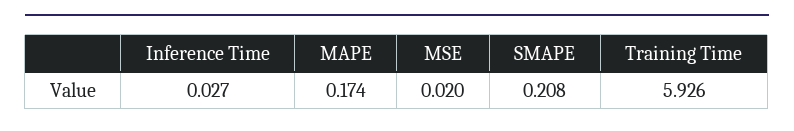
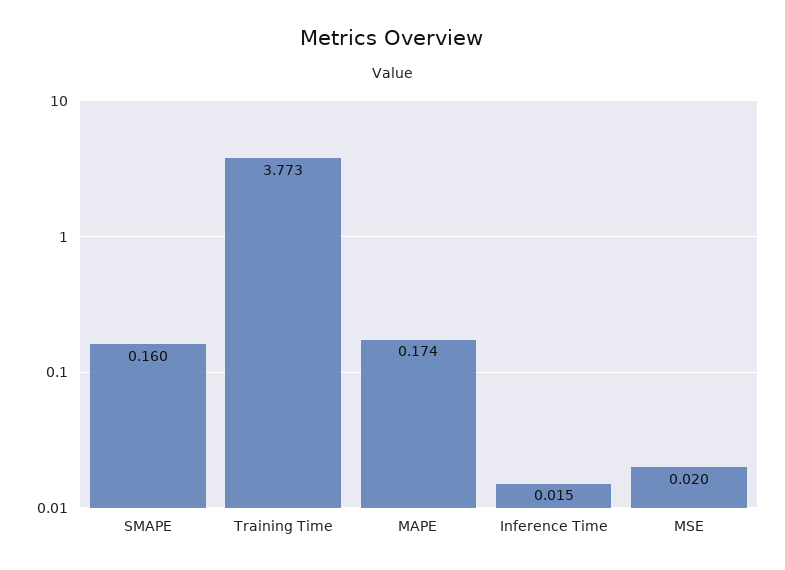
Inference Time: 0.027 -> 0.015
SMAPE: 0.208 -> 0.16
Training Time: 5.926 -> 3.773

